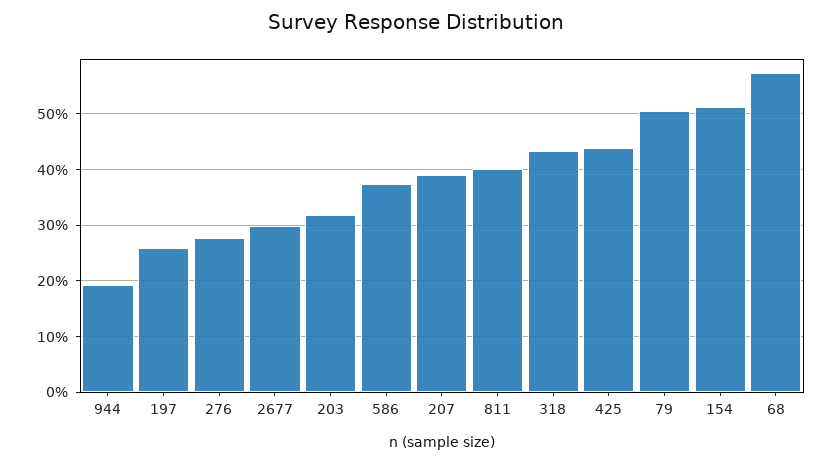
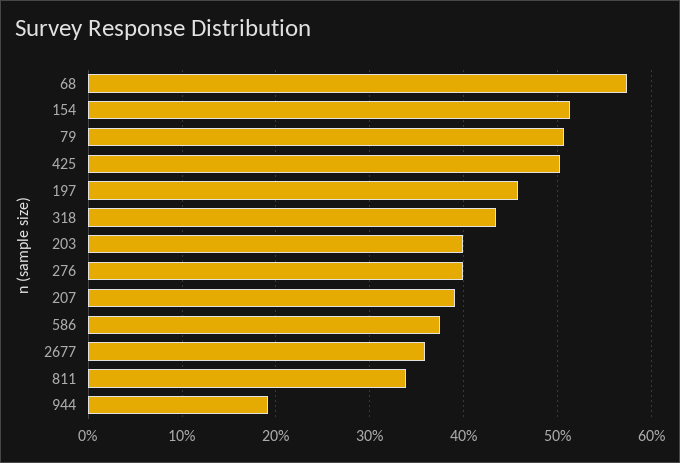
197: 26 -> 46
276: 28 -> 40
2677: 30 -> 36
203: 32 -> 40
811: 40 -> 34
425: 44 -> 50

